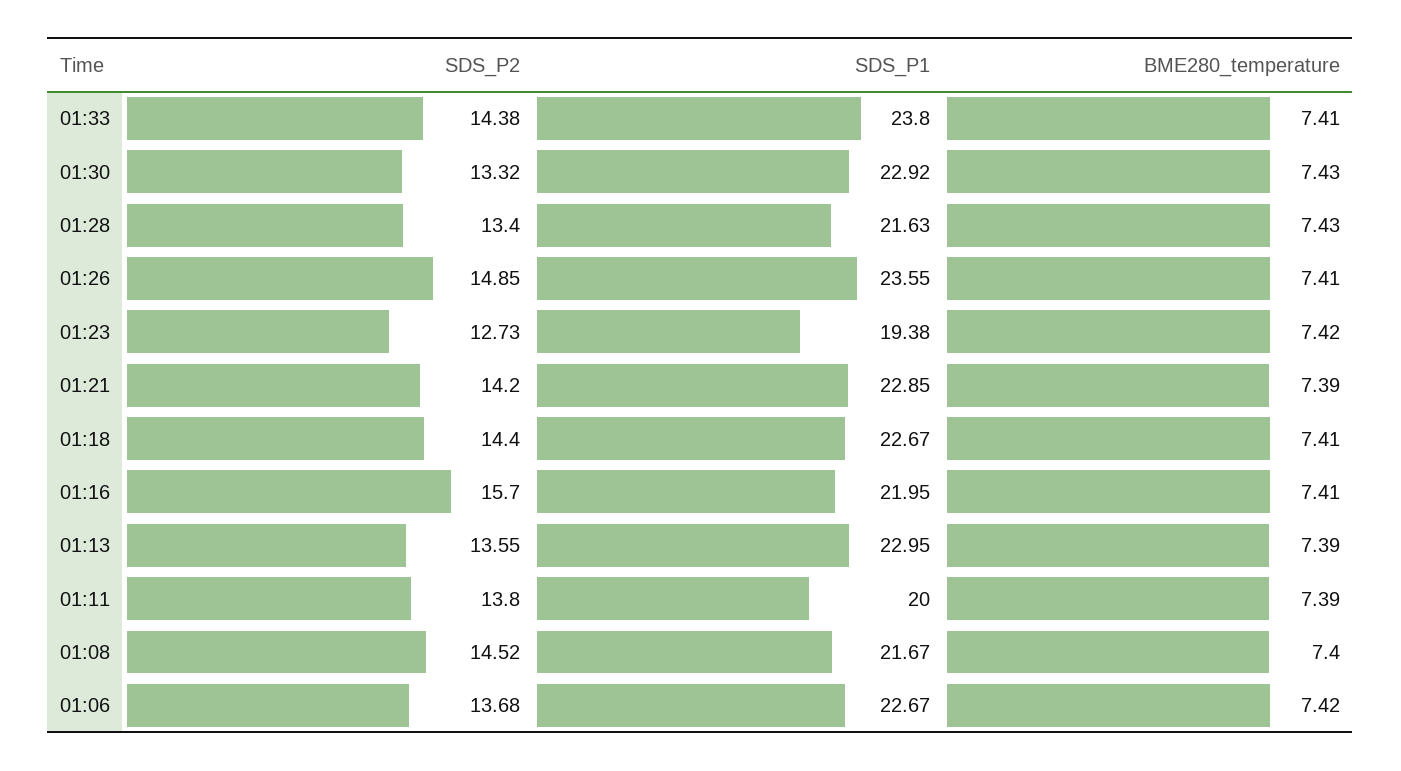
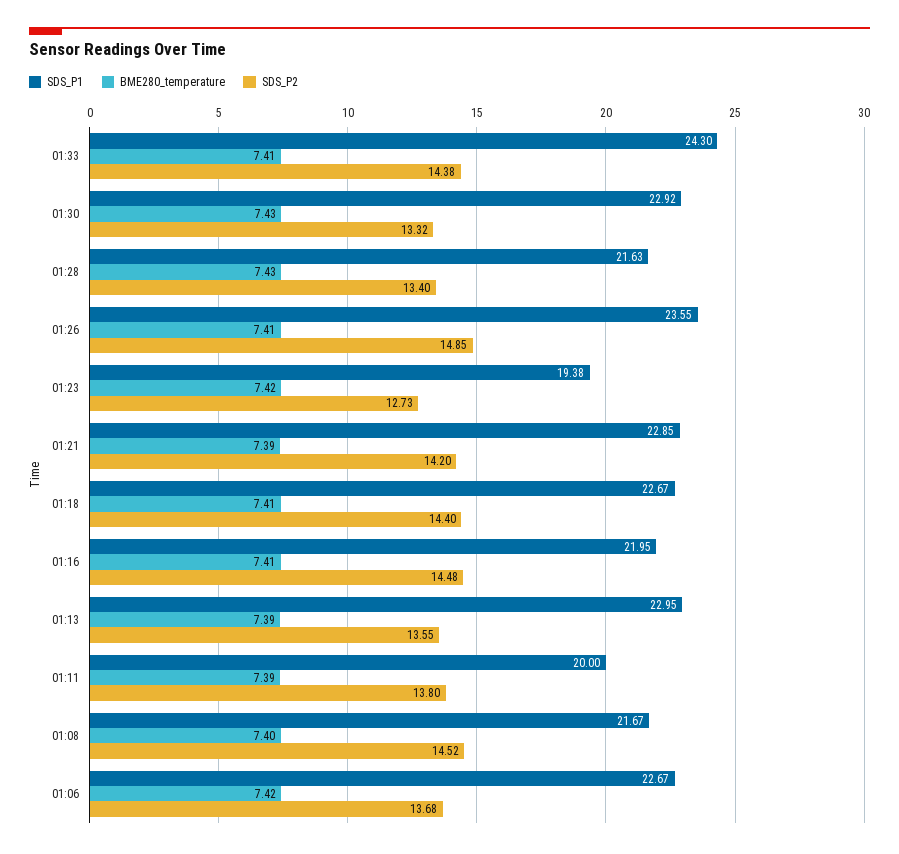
SDS_P1, 01:33: 23.8 -> 24.3
SDS_P2, 01:16: 15.7 -> 14.48

